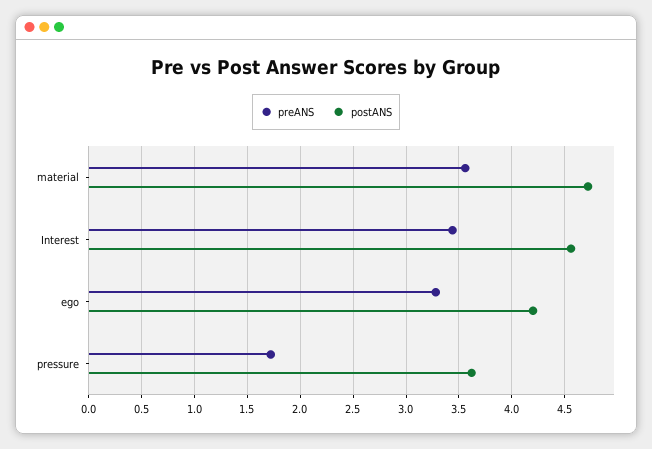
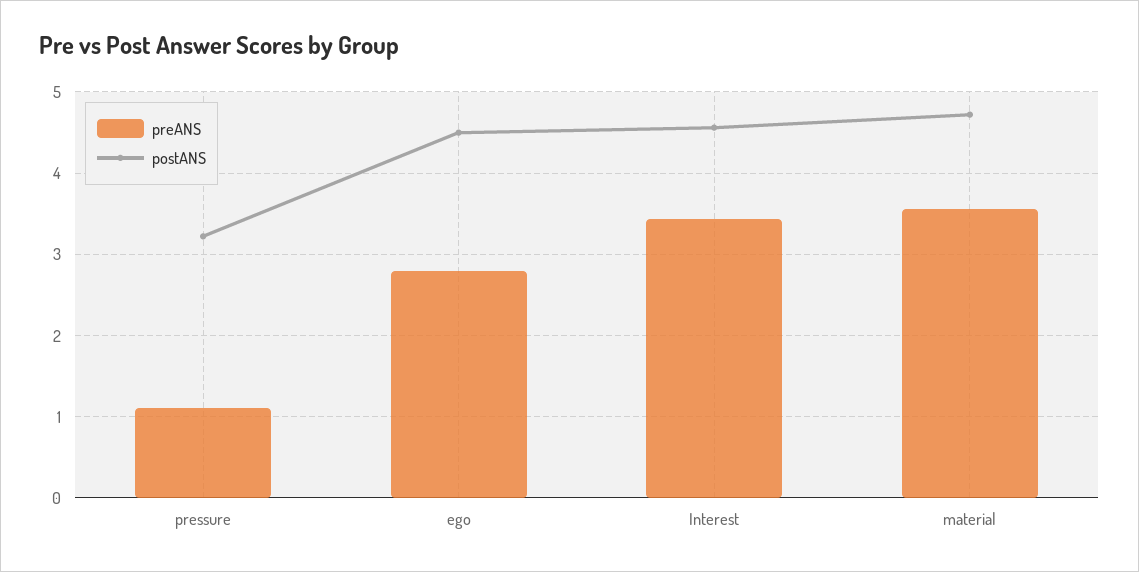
preANS, ego: 3.3 -> 2.8
postANS, ego: 4.2 -> 4.5
preANS, pressure: 1.7 -> 1.1
postANS, pressure: 3.6 -> 3.2

